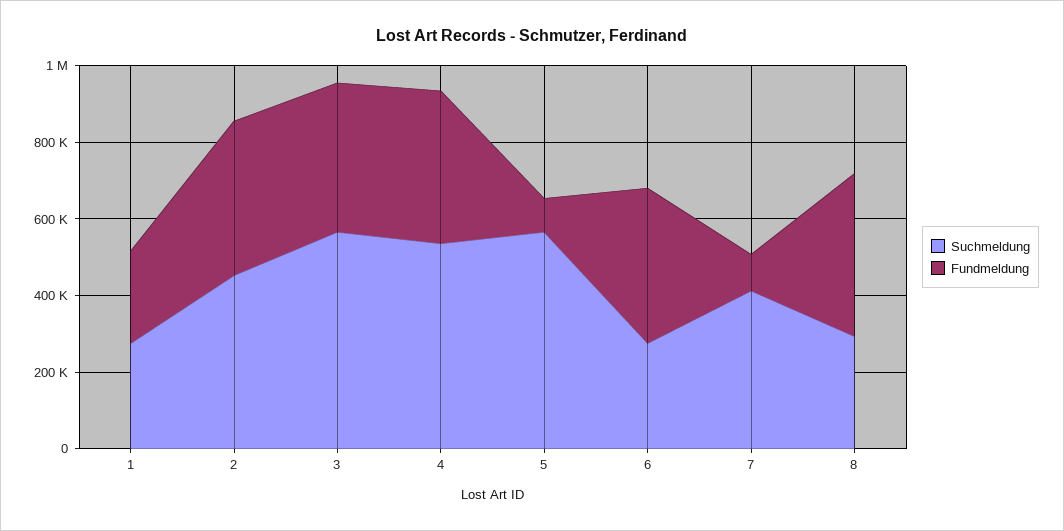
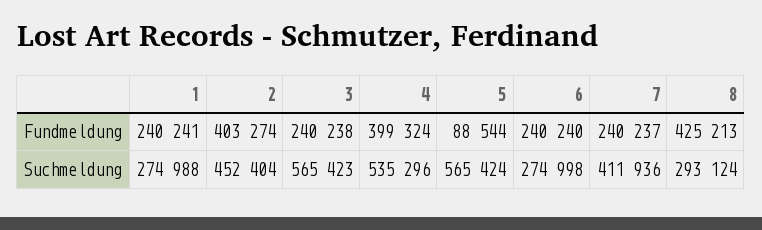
Fundmeldung, 3: 400000 -> 240238
Fundmeldung, 6: 400000 -> 240240
Fundmeldung, 7: 100000 -> 240237

